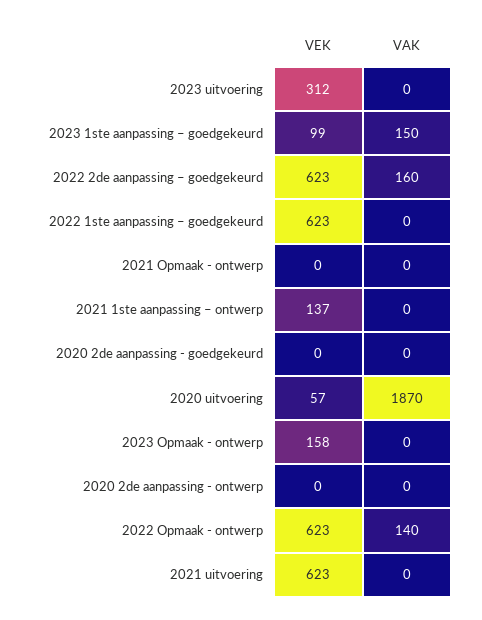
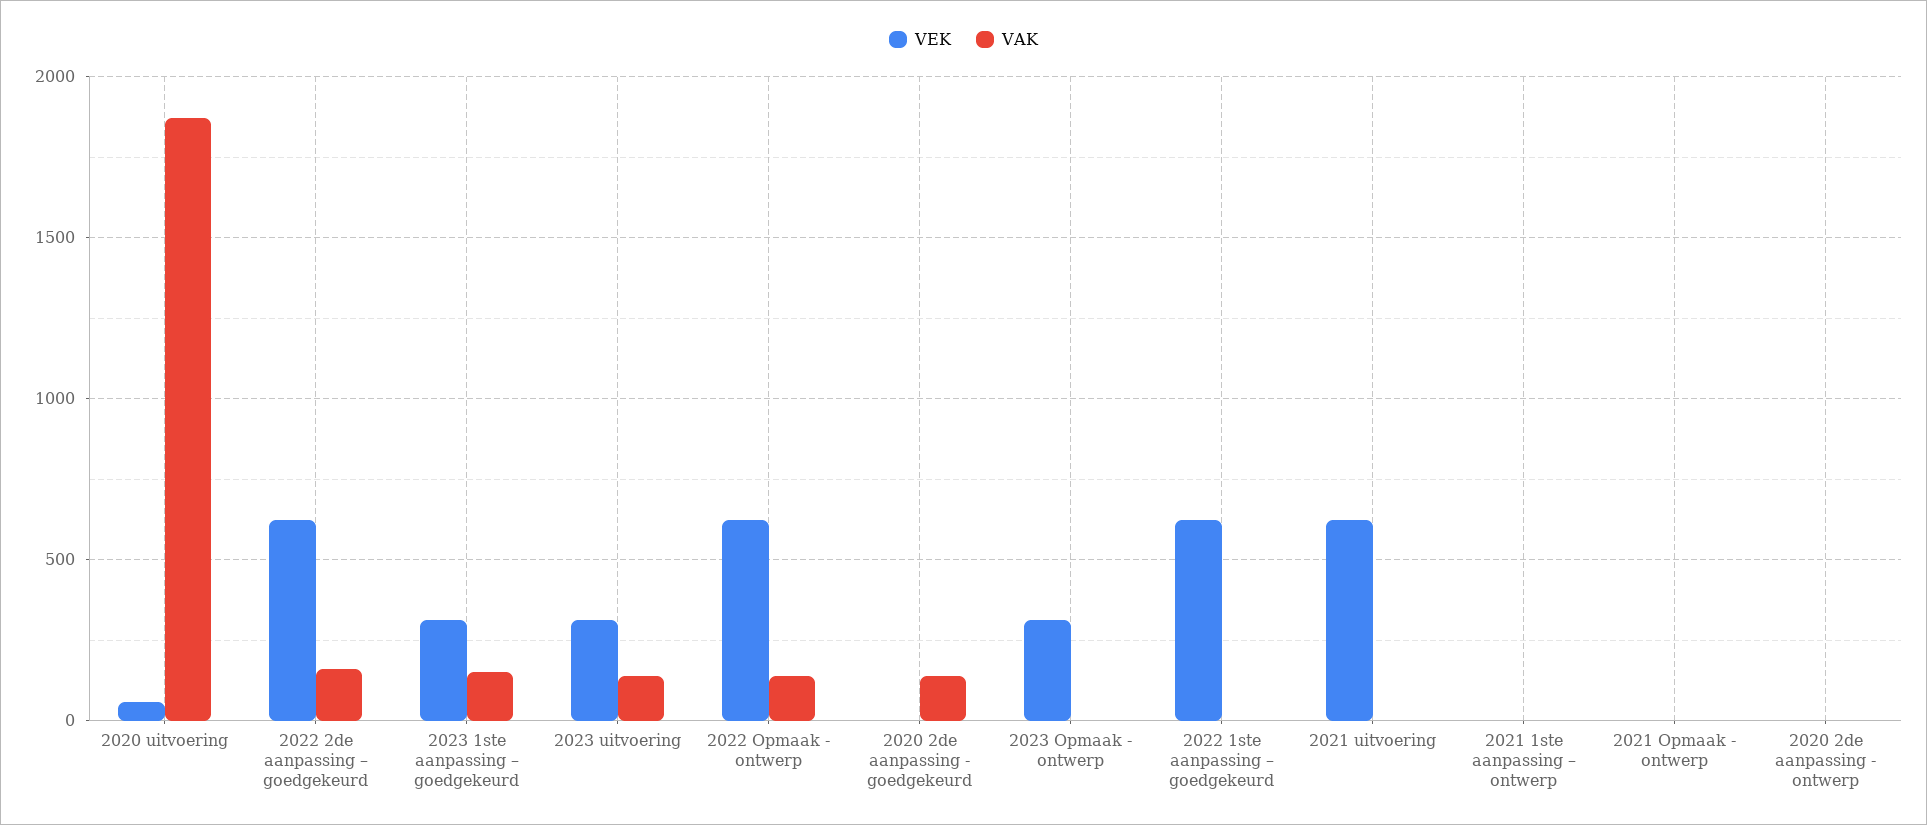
VAK, 2023 uitvoering: 0 -> 150
VEK, 2023 1ste aanpassing – goedgekeurd: 99 -> 300
VEK, 2021 1ste aanpassing – ontwerp: 137 -> 0
VAK, 2020 2de aanpassing - goedgekeurd: 0 -> 150
VEK, 2023 Opmaak - ontwerp: 158 -> 300

